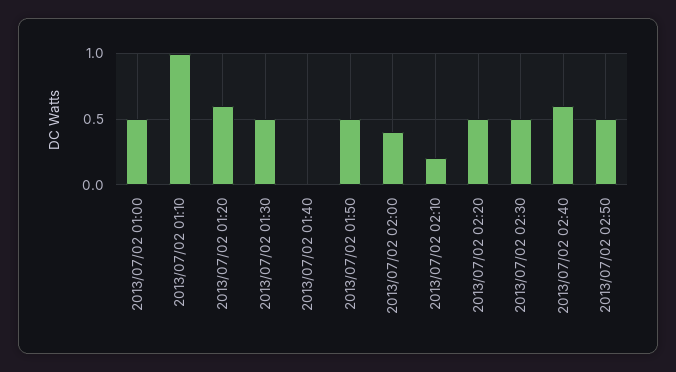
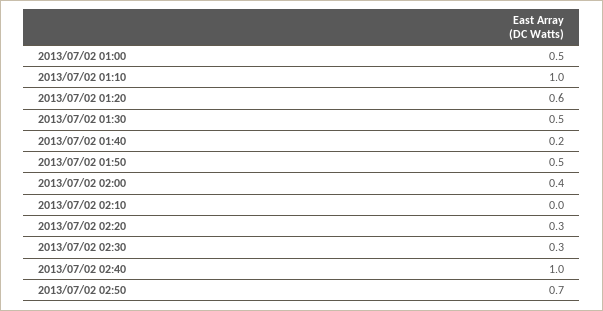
2013/07/02 01:40: 0 -> 0.2
2013/07/02 02:10: 0.2 -> 0
2013/07/02 02:20: 0.5 -> 0.3
2013/07/02 02:30: 0.5 -> 0.3
2013/07/02 02:40: 0.6 -> 1
2013/07/02 02:50: 0.5 -> 0.7

